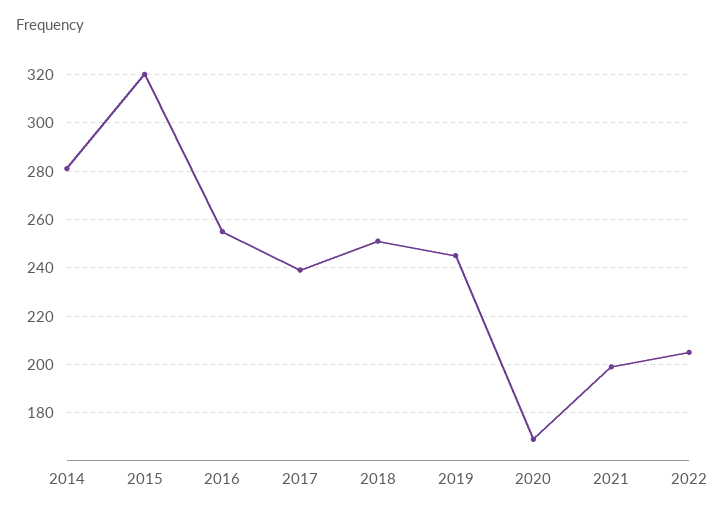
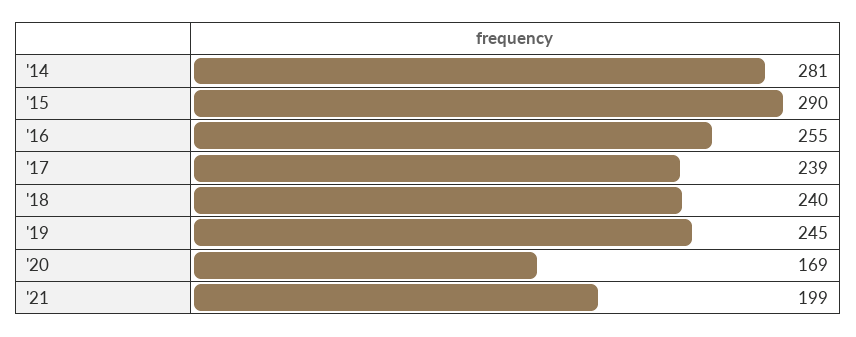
2015: 320 -> 290
2018: 250 -> 240
2022: 205 -> none

